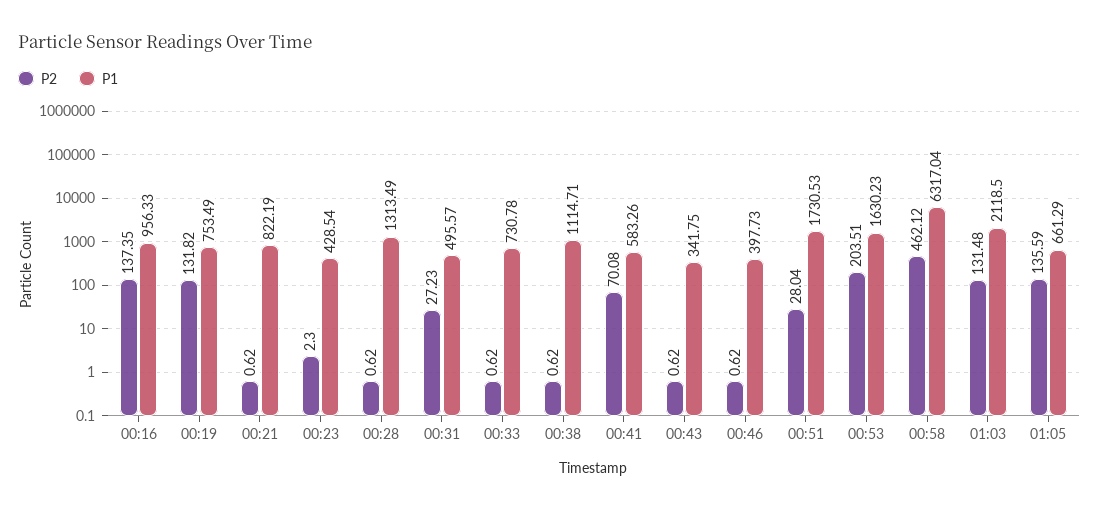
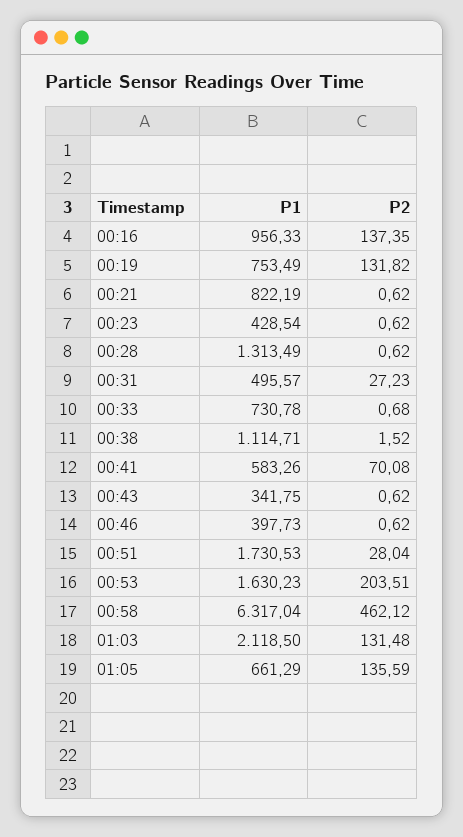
P2, 00:23: 2.3 -> 0.62
P2, 00:33: 0.62 -> 0.68
P2, 00:38: 0.62 -> 1.52

